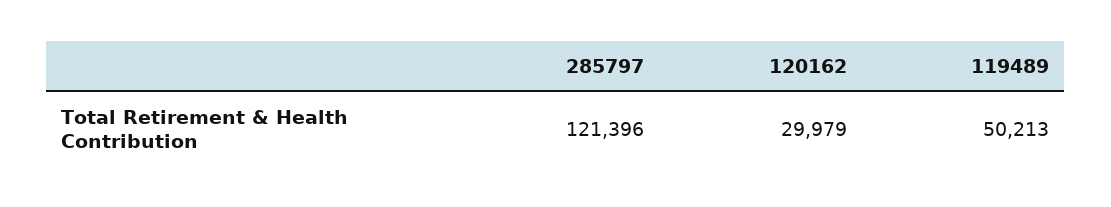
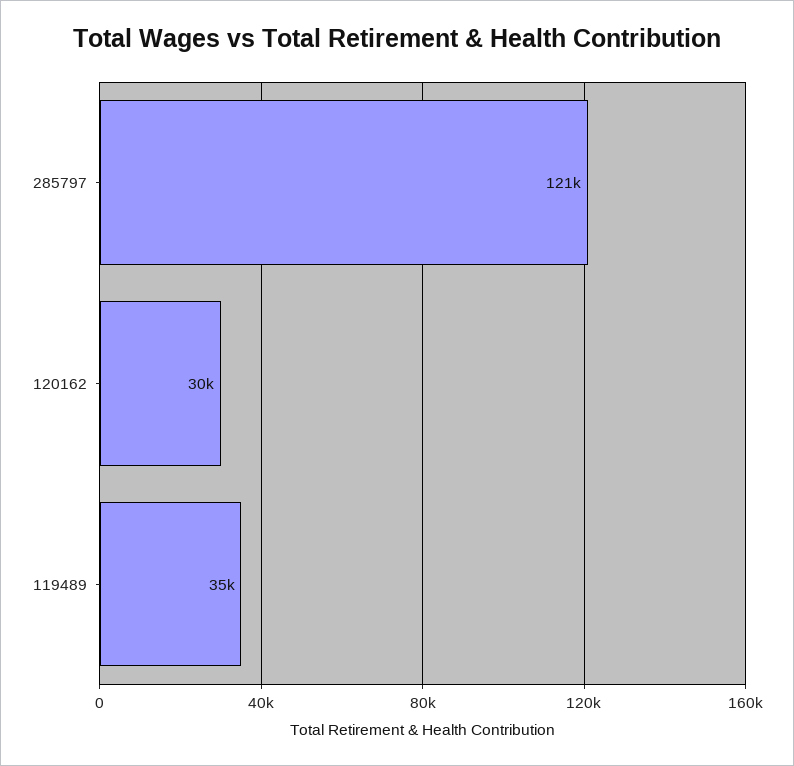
119489: 50213 -> 35000

